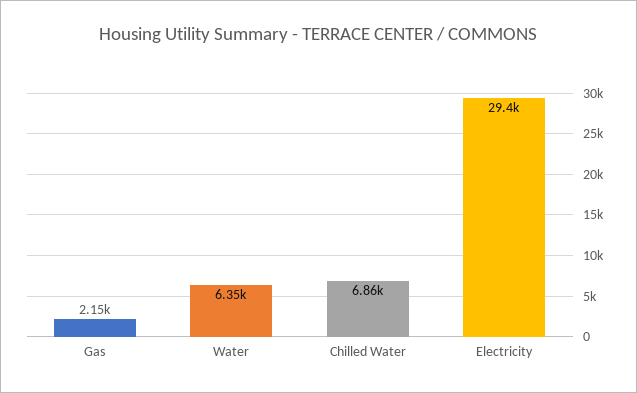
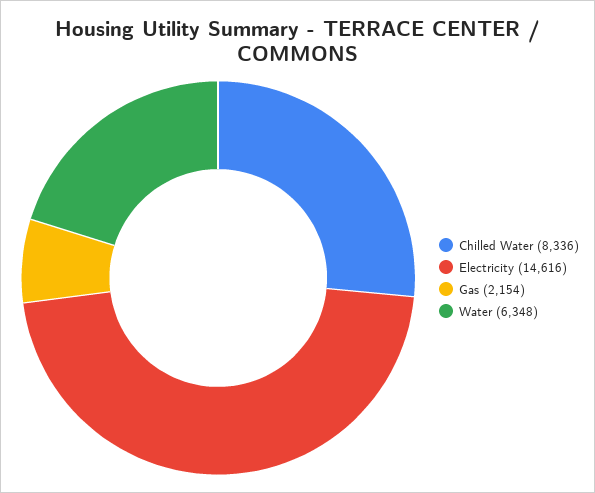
Chilled Water: 6860 -> 8336
Electricity: 29400 -> 14616

